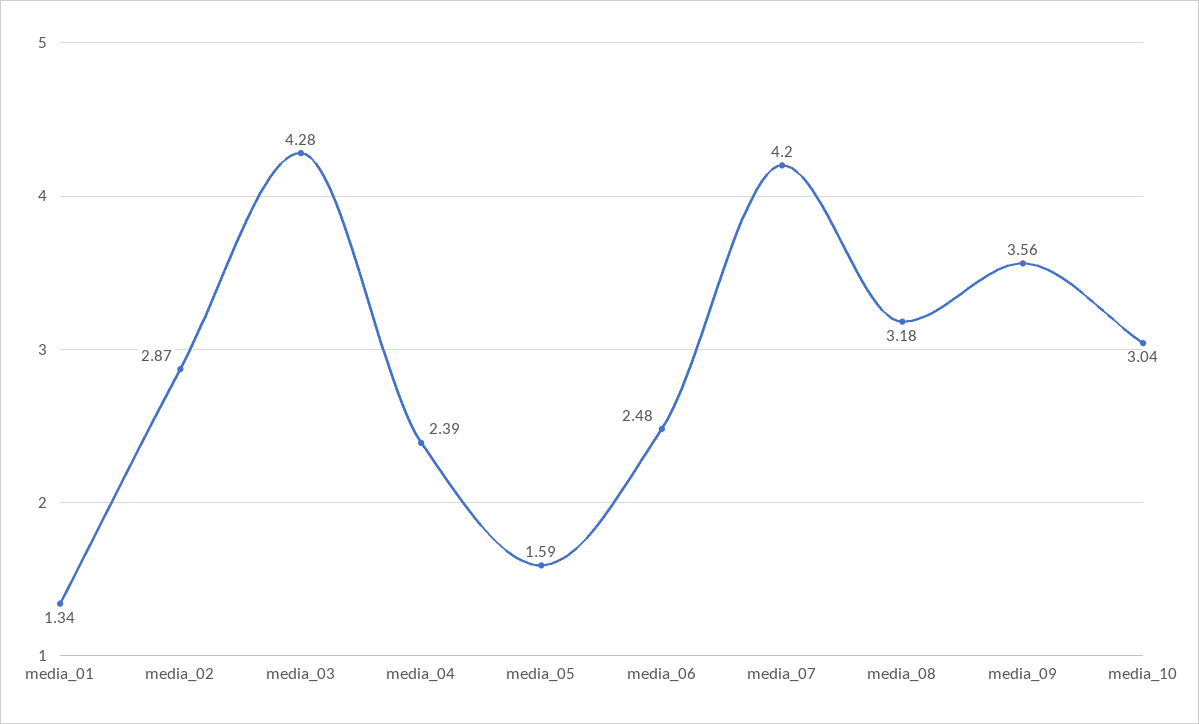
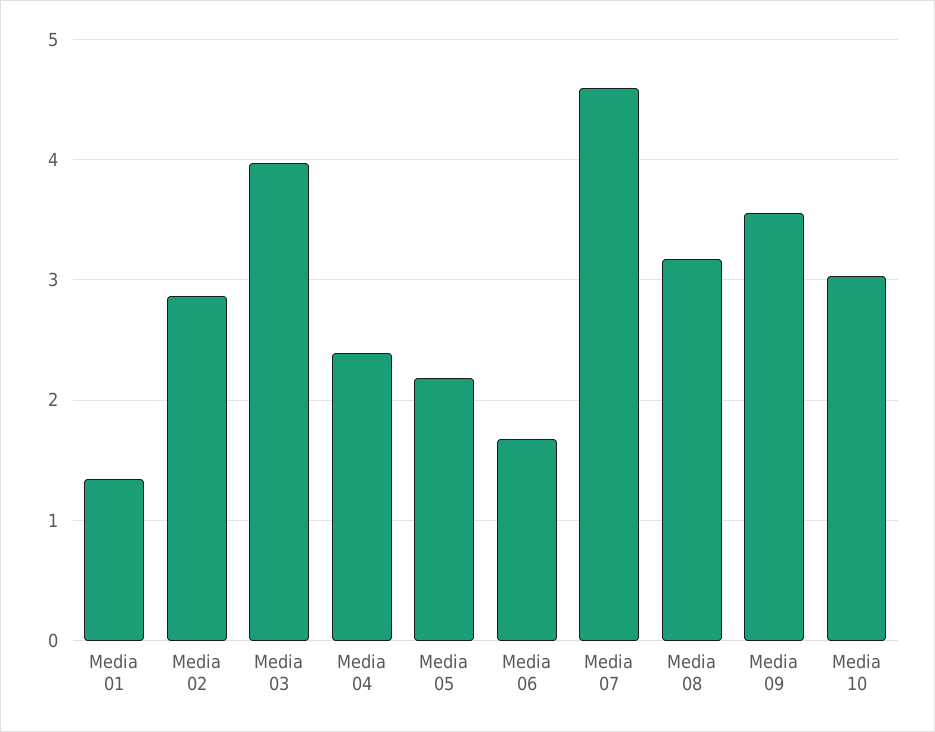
media_03: 4.28 -> 4
media_05: 1.59 -> 2.2
media_06: 2.48 -> 1.7
media_07: 4.2 -> 4.6

